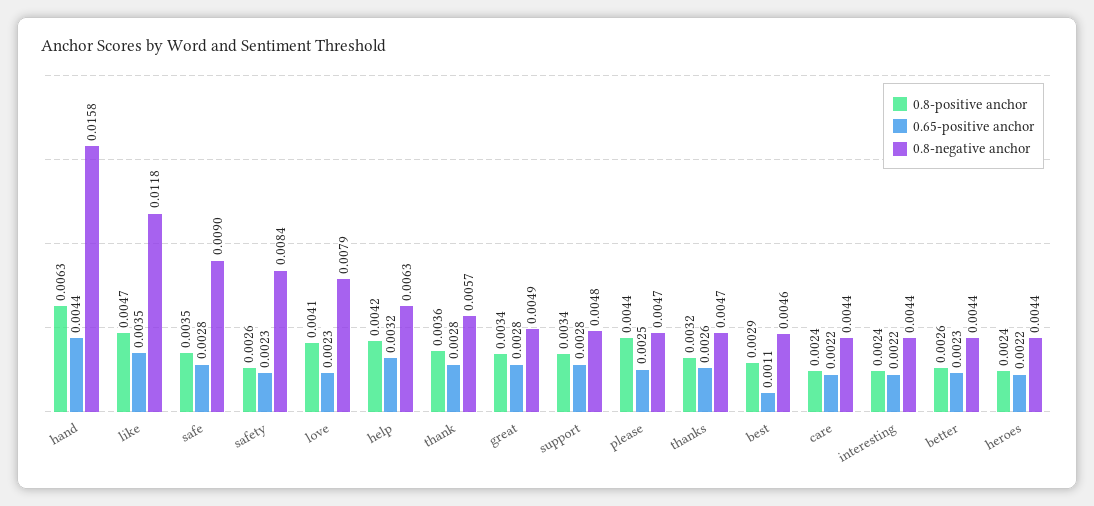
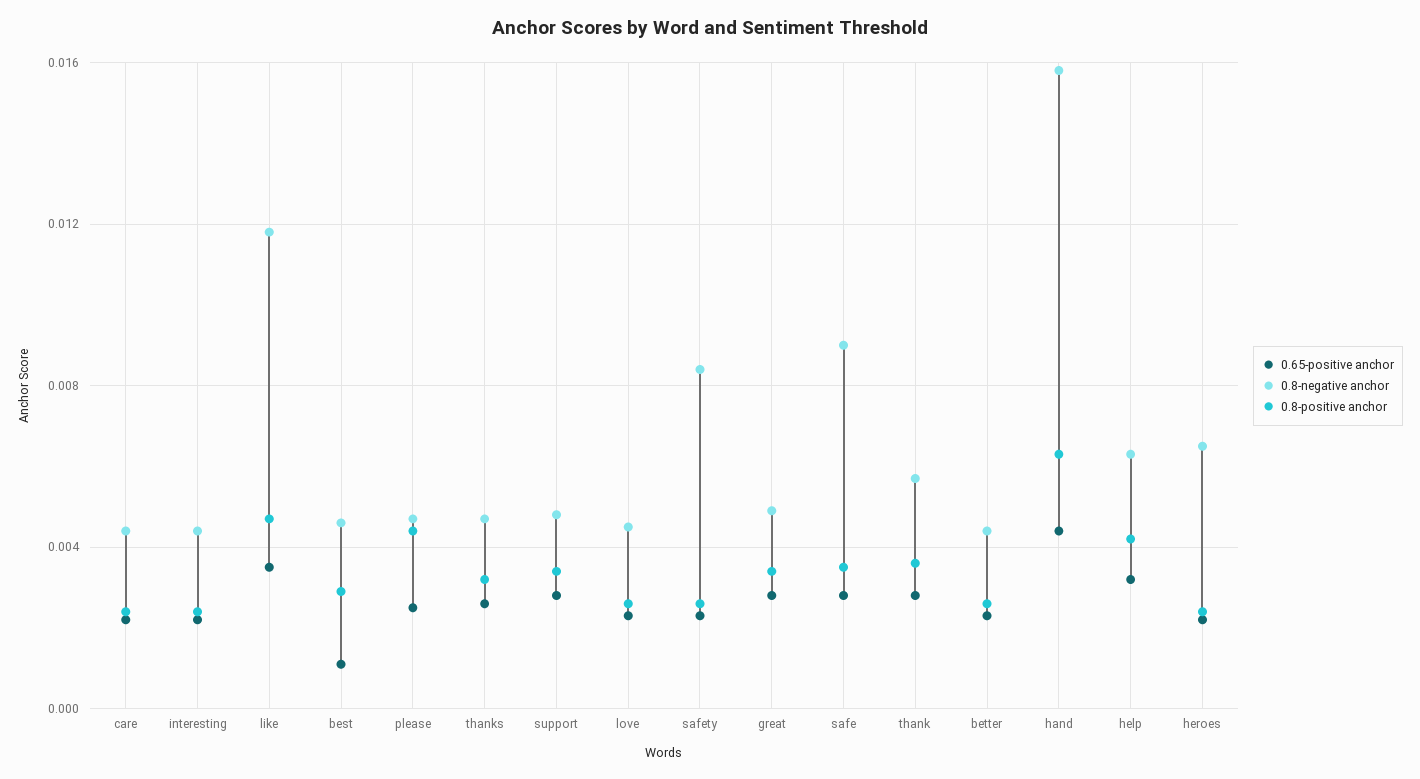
0.8-positive anchor, love: 0.0041 -> 0.0025
0.8-negative anchor, love: 0.0079 -> 0.0045
0.8-negative anchor, heroes: 0.0044 -> 0.0065

